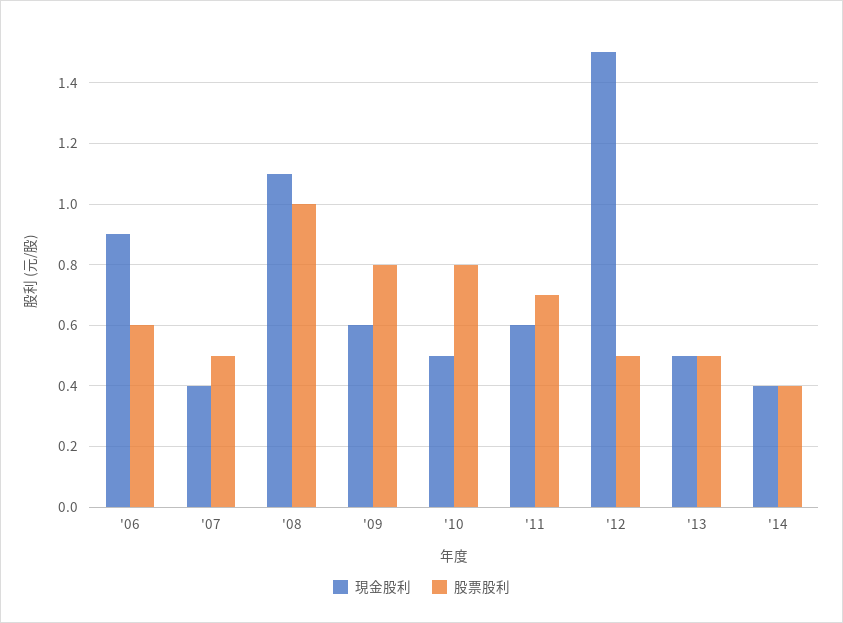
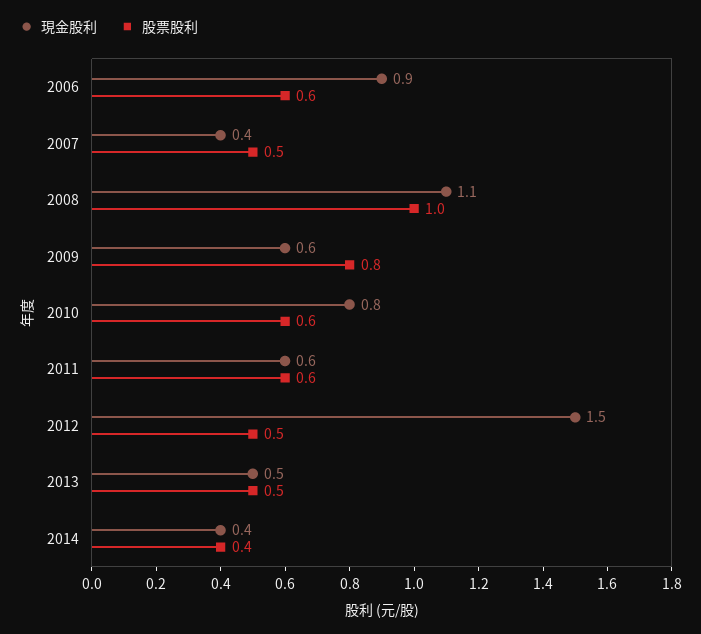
現金股利, '10: 0.5 -> 0.8
股票股利, '10: 0.8 -> 0.6
股票股利, '11: 0.7 -> 0.6

